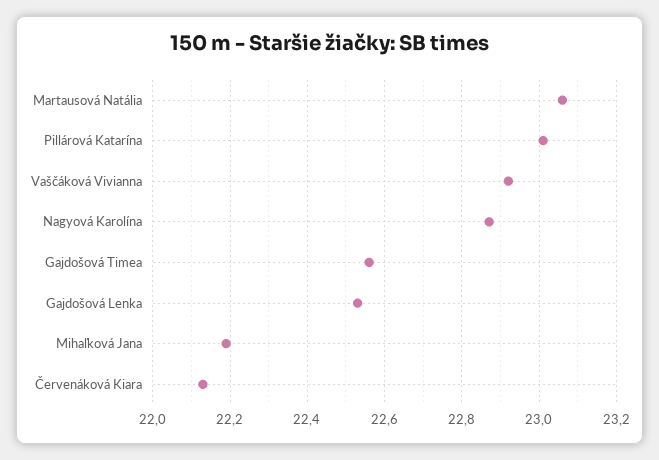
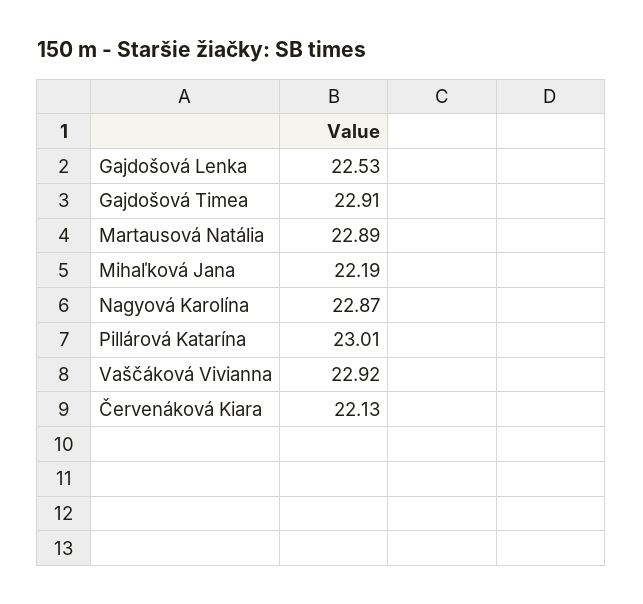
Martausová Natália: 23.05 -> 22.89
Gajdošová Timea: 22.55 -> 22.91

